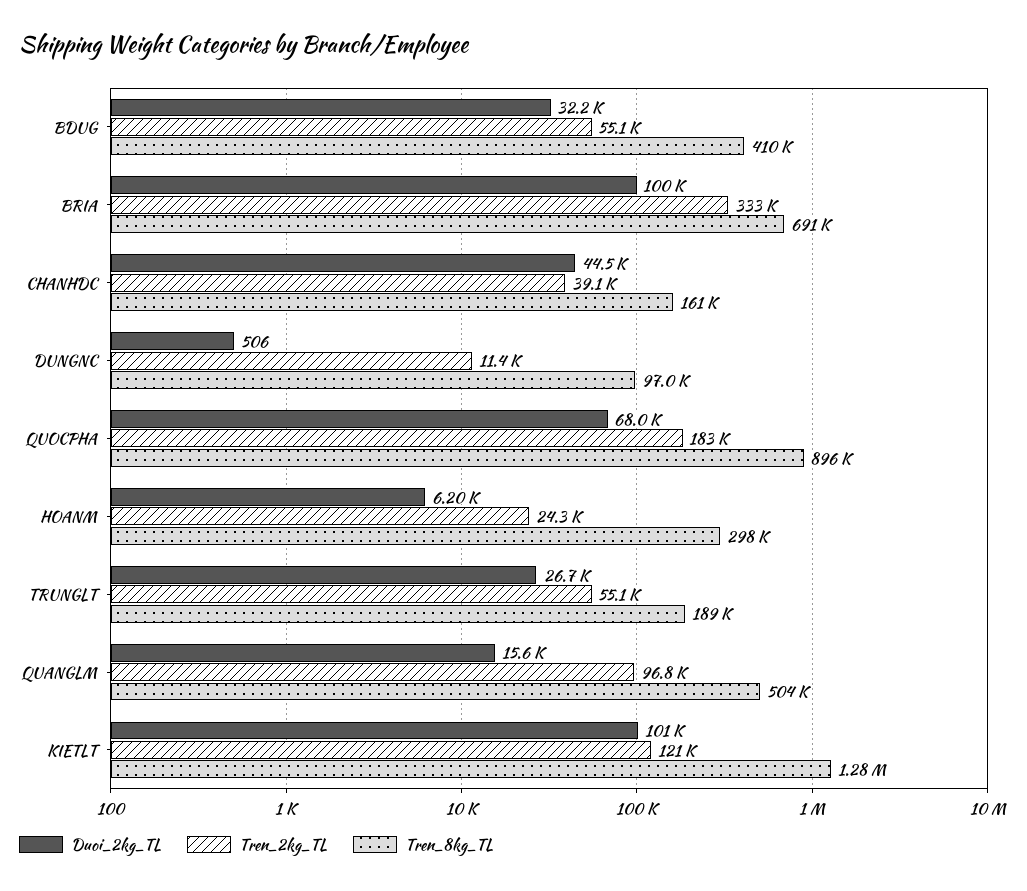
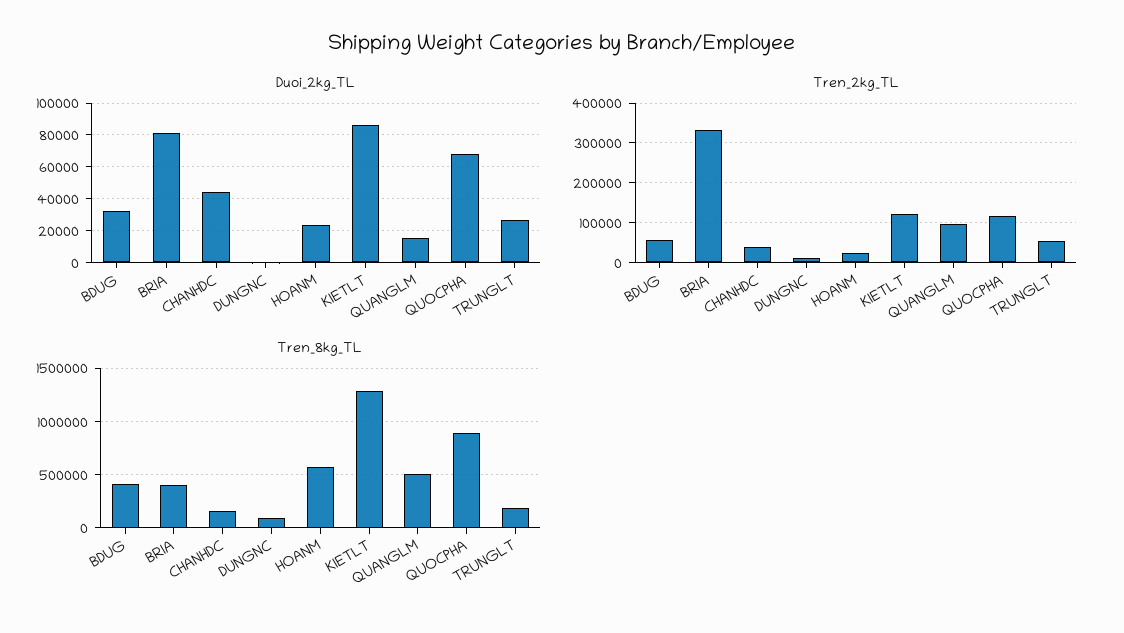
Duoi_2kg_TL, BRIA: 100000 -> 80000
Tren_8kg_TL, BRIA: 691000 -> 400000
Tren_2kg_TL, QUOCPHA: 183000 -> 120000
Duoi_2kg_TL, HOANM: 6200 -> 25000
Tren_8kg_TL, HOANM: 298000 -> 600000
Duoi_2kg_TL, KIETLT: 101000 -> 85000

